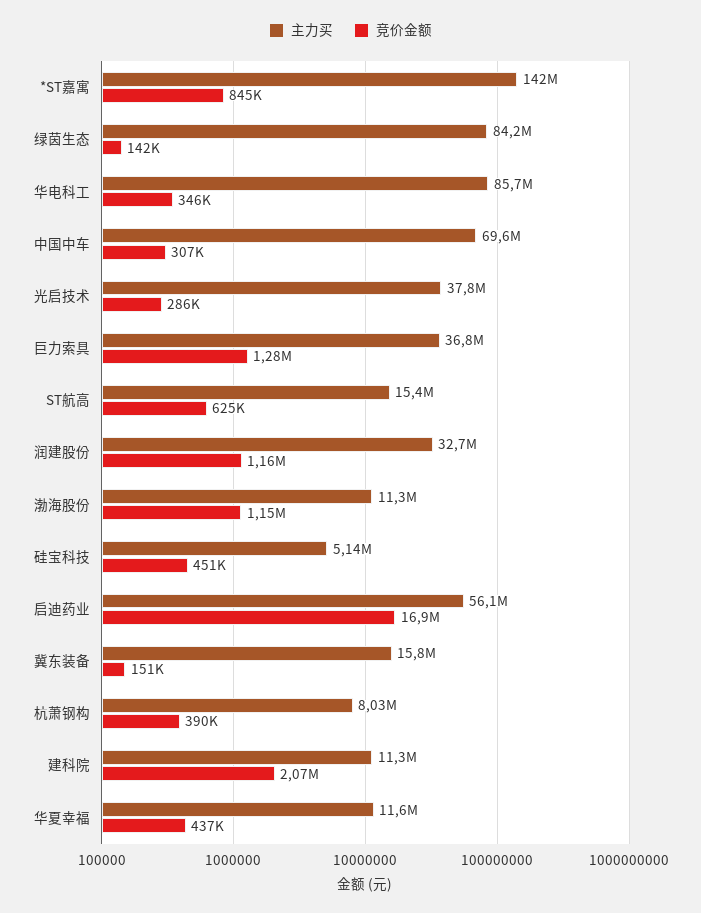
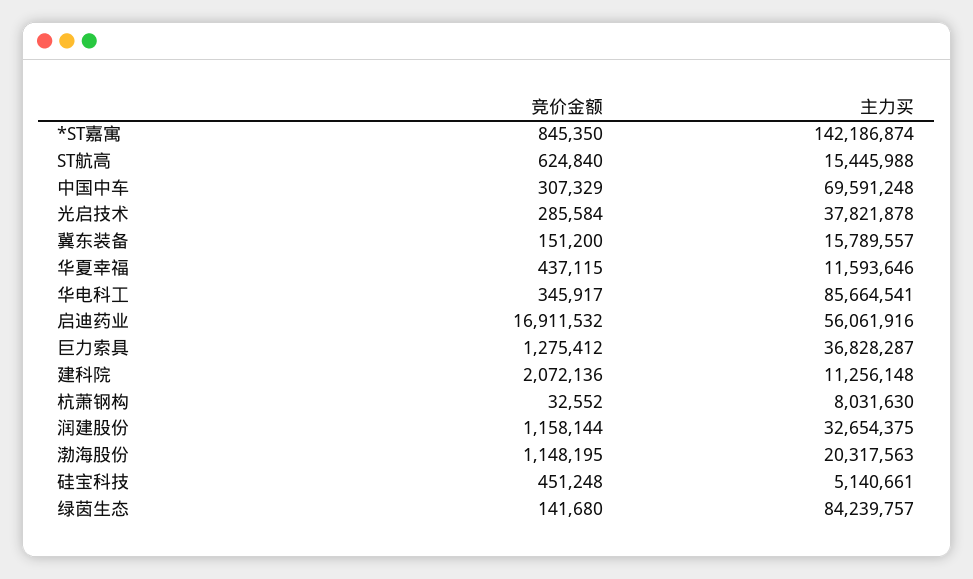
主力买, 渤海股份: 11300000 -> 20317563
竞价金额, 杭萧钢构: 390000 -> 32552

